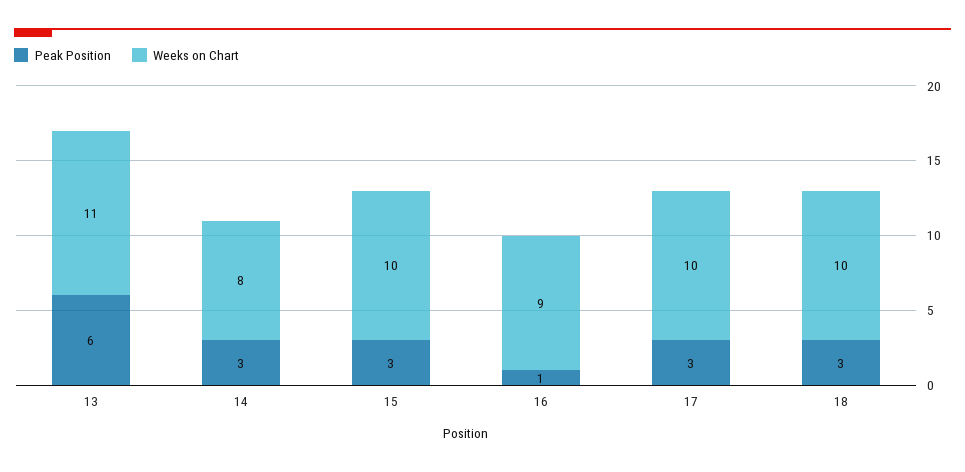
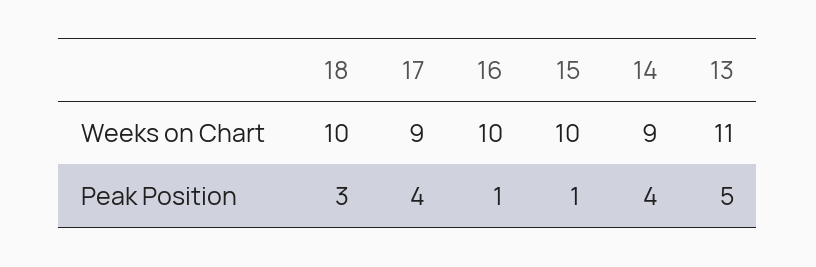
Peak Position, 13: 6 -> 5
Peak Position, 14: 3 -> 4
Weeks on Chart, 14: 8 -> 9
Peak Position, 15: 3 -> 1
Weeks on Chart, 16: 9 -> 10
Peak Position, 17: 3 -> 4
Weeks on Chart, 17: 10 -> 9

